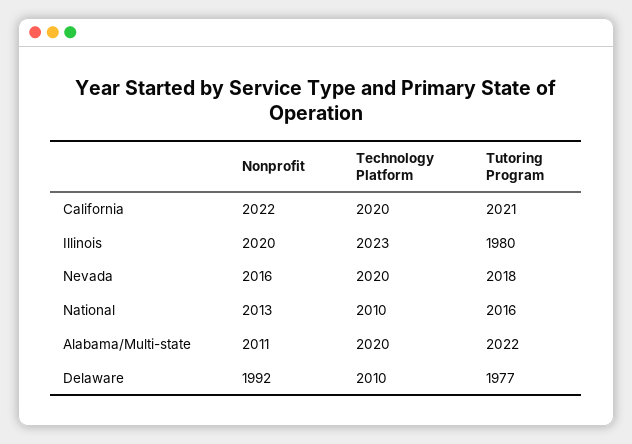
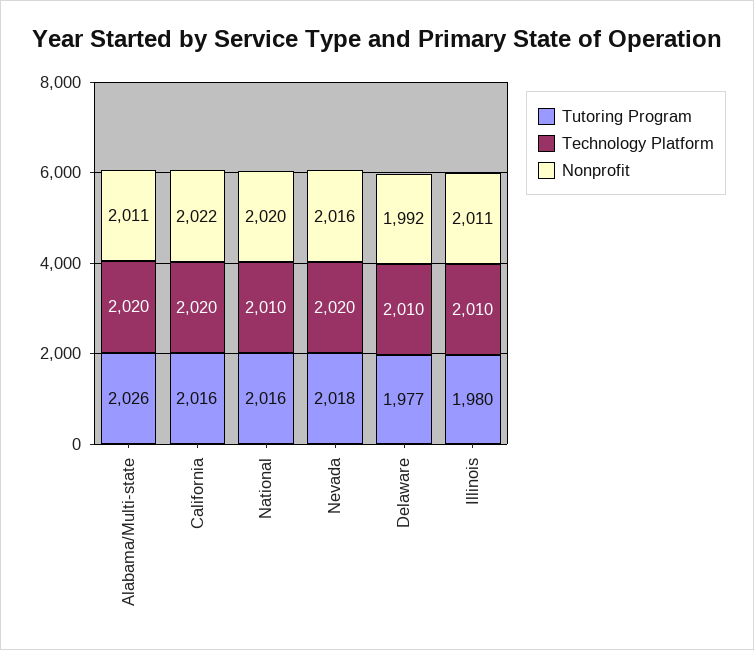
Tutoring Program, California: 2021 -> 2016
Nonprofit, Illinois: 2020 -> 2011
Technology Platform, Illinois: 2023 -> 2010
Nonprofit, National: 2013 -> 2020
Tutoring Program, Alabama/Multi-state: 2022 -> 2026

